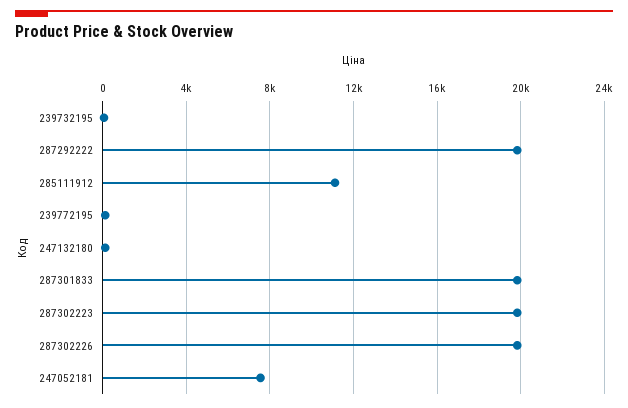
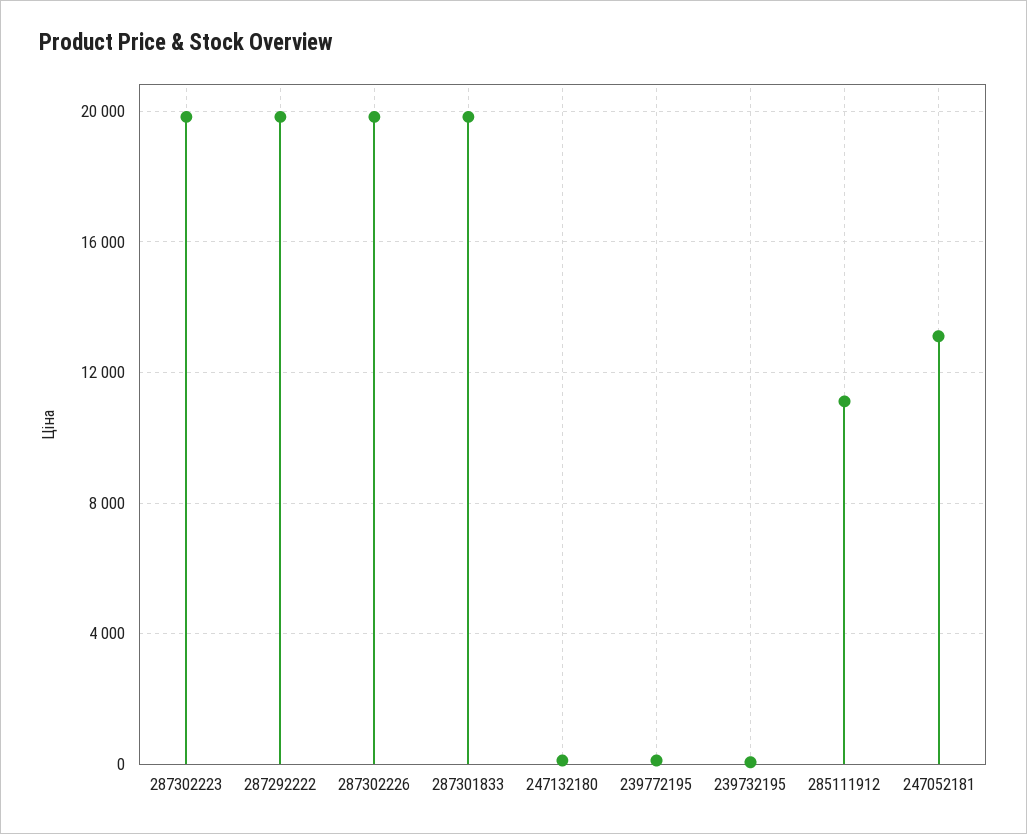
247052181: 7500 -> 13000

